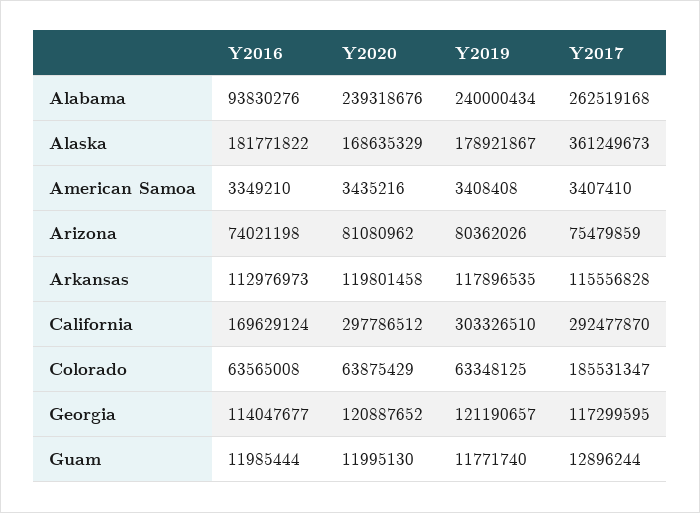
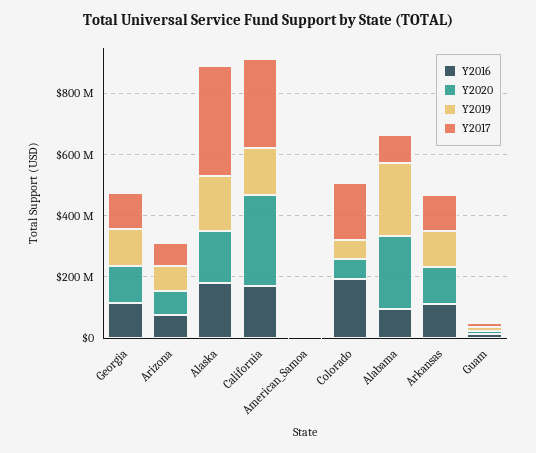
Y2017, Alabama: 262519168 -> 100000000
Y2019, California: 303326510 -> 150000000
Y2016, Colorado: 63565008 -> 200000000

